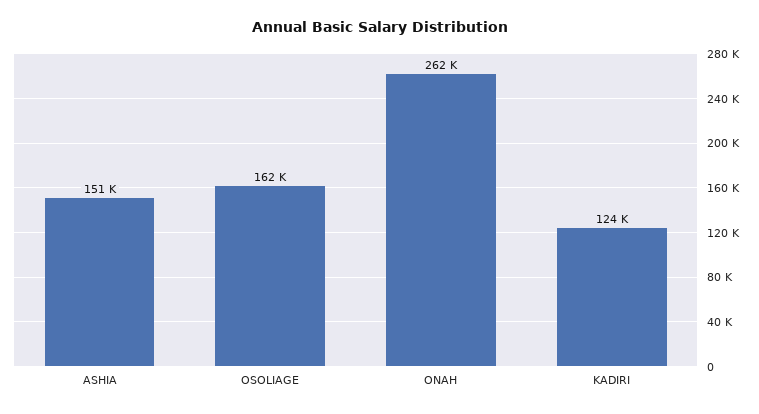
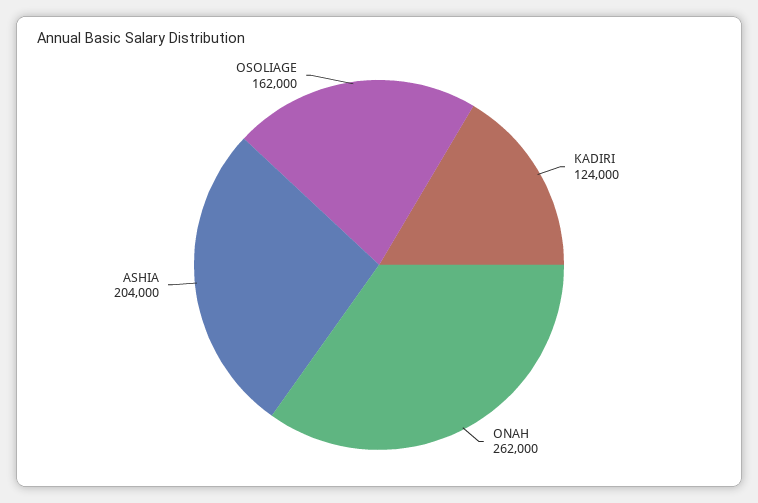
ASHIA: 151000 -> 204000

